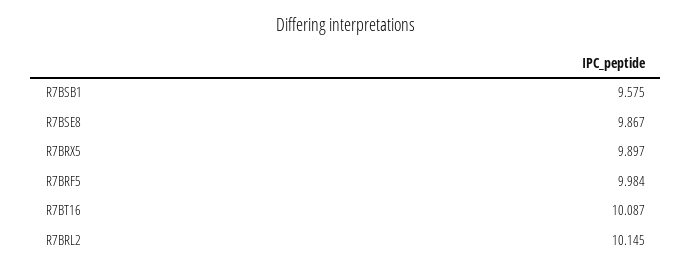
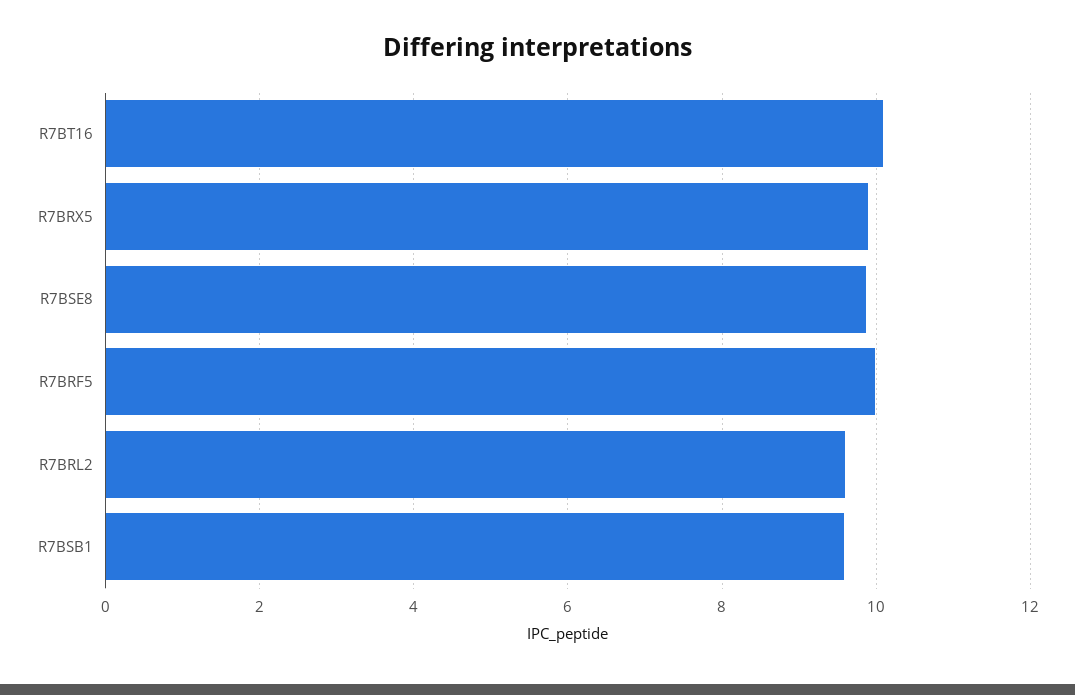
R7BRL2: 10.145 -> 9.6

